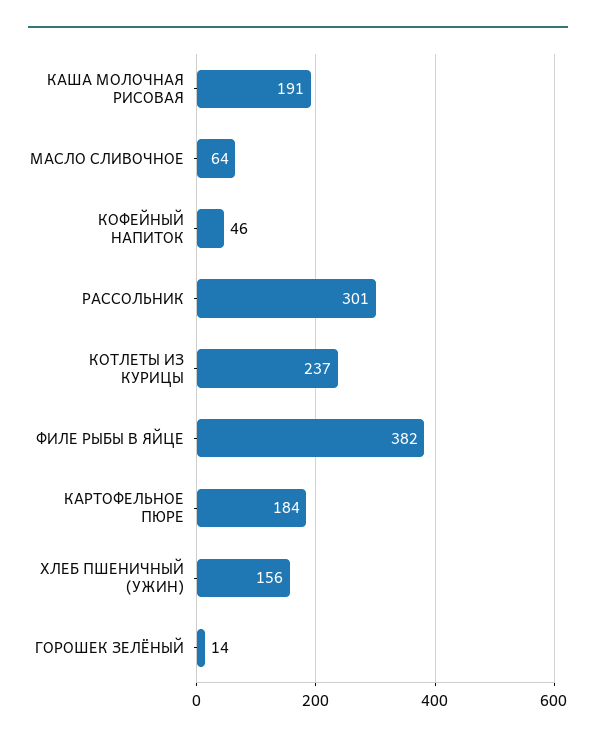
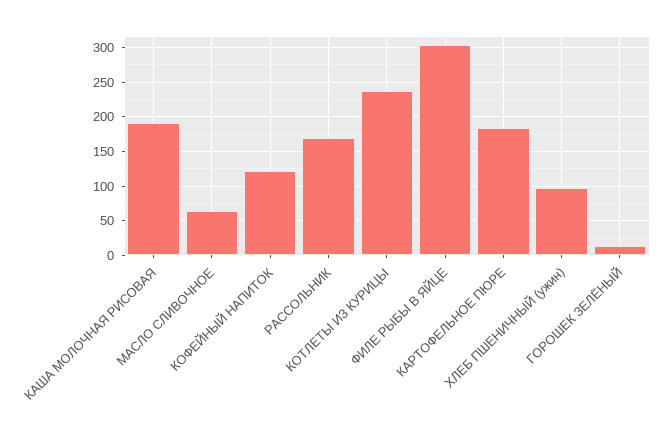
КОФЕЙНЫЙ НАПИТОК: 46 -> 120
РАССОЛЬНИК: 301 -> 170
ФИЛЕ РЫБЫ В ЯЙЦЕ: 382 -> 300
ХЛЕБ ПШЕНИЧНЫЙ (УЖИН): 156 -> 100

